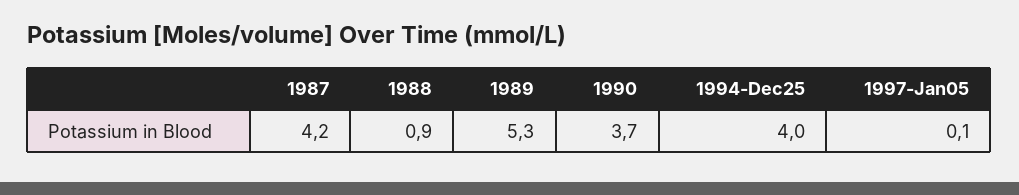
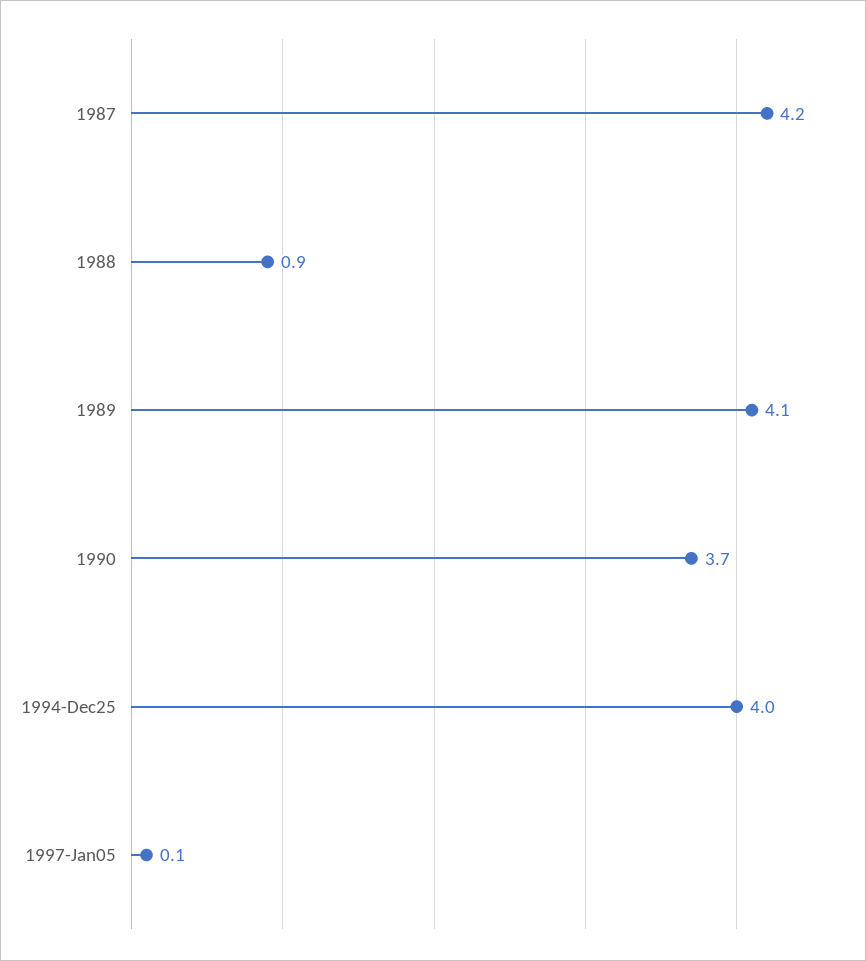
1989: 5.3 -> 4.1

